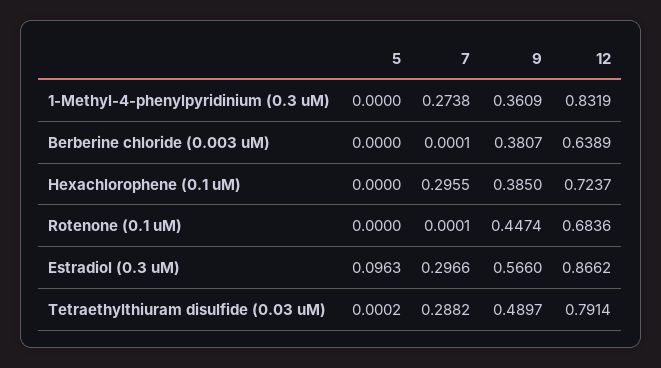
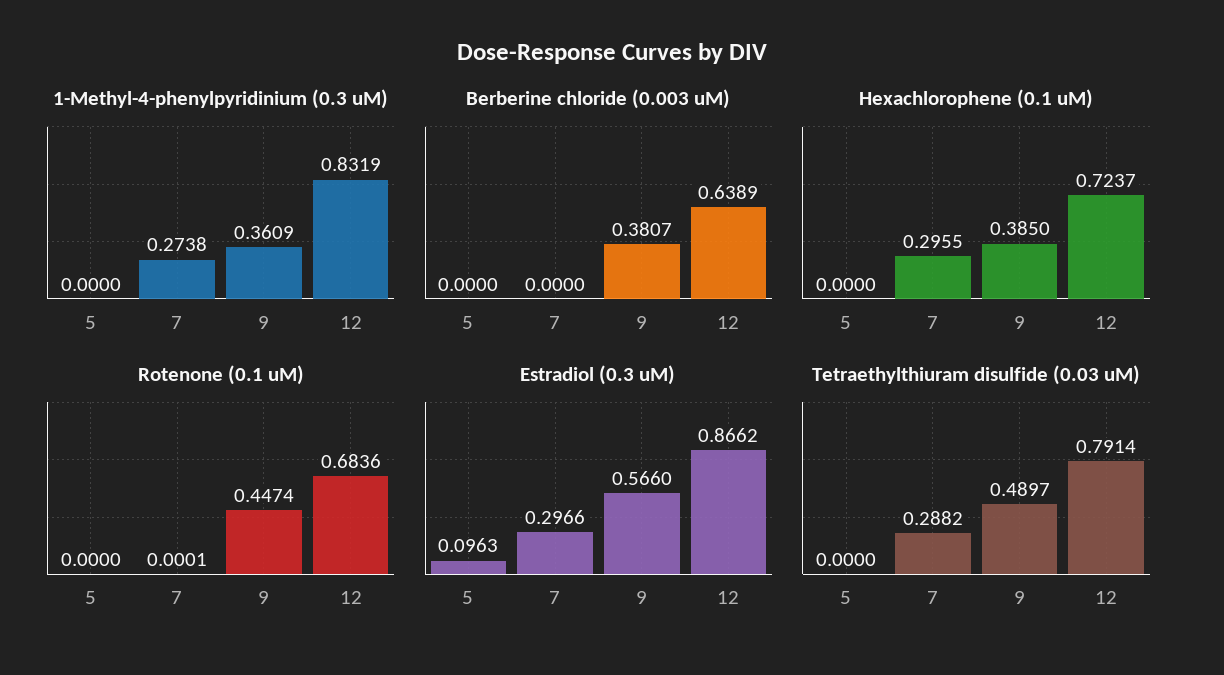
Berberine chloride (0.003 uM), 7: 0.0001 -> 0
Tetraethylthiuram disulfide (0.03 uM), 5: 0.0002 -> 0

